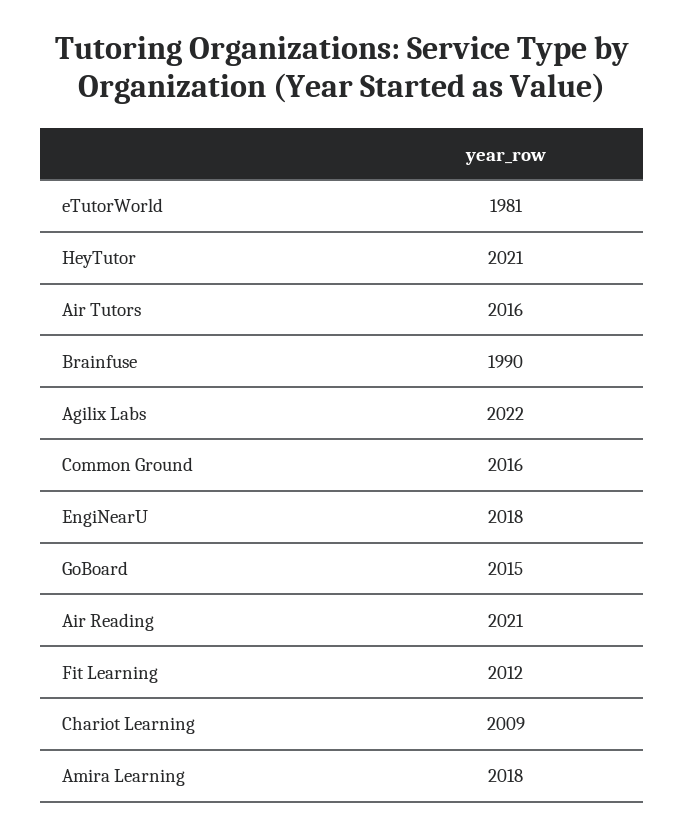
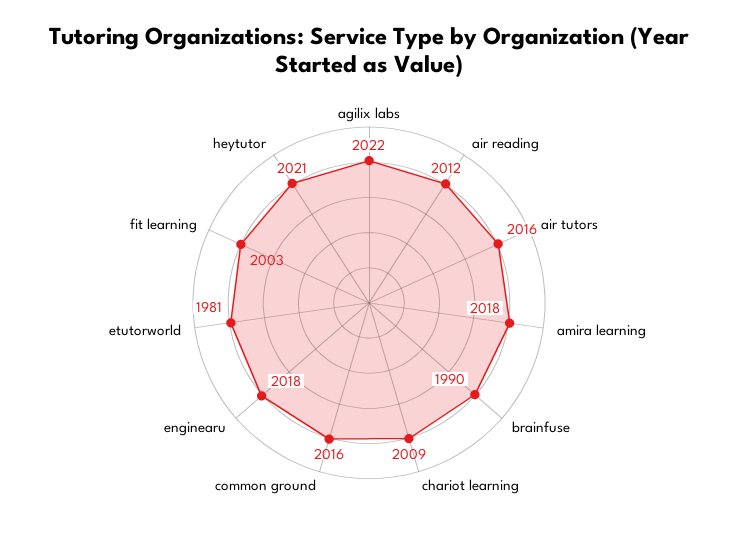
GoBoard: 2015 -> none
Air Reading: 2021 -> 2012
Fit Learning: 2012 -> 2003

